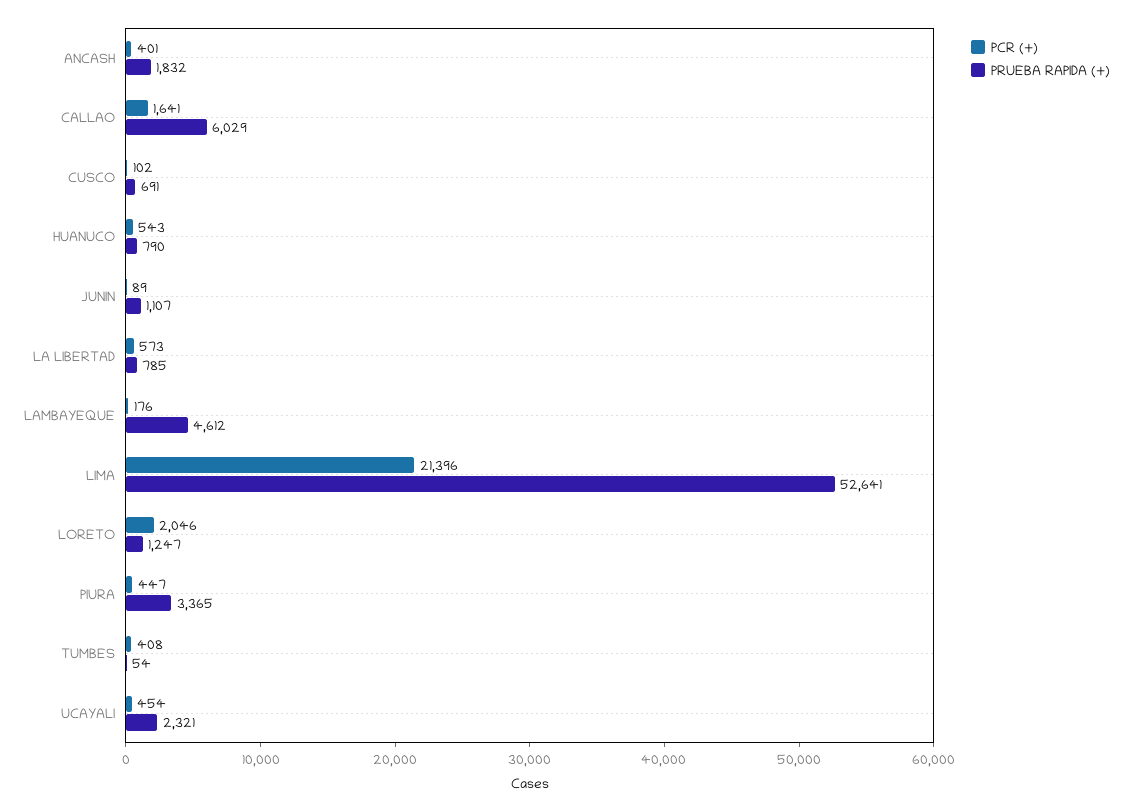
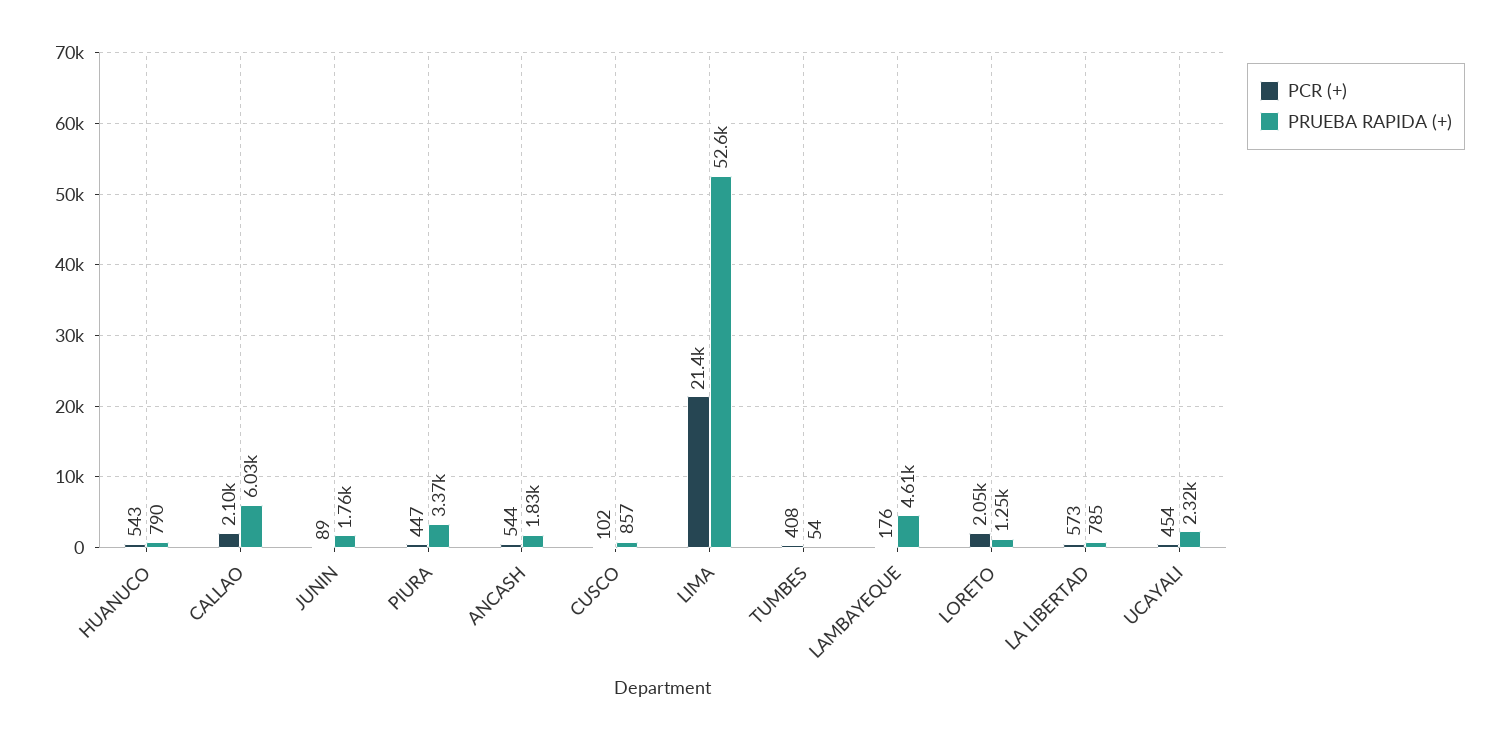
PCR (+), ANCASH: 401 -> 544
PCR (+), CALLAO: 1641 -> 2100
PRUEBA RAPIDA (+), CUSCO: 691 -> 857
PRUEBA RAPIDA (+), JUNIN: 1107 -> 1760

